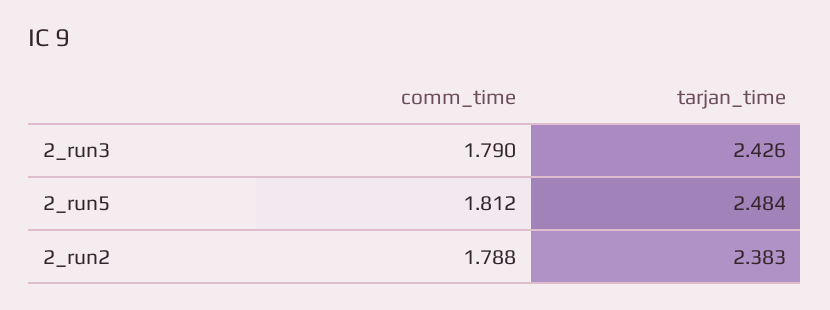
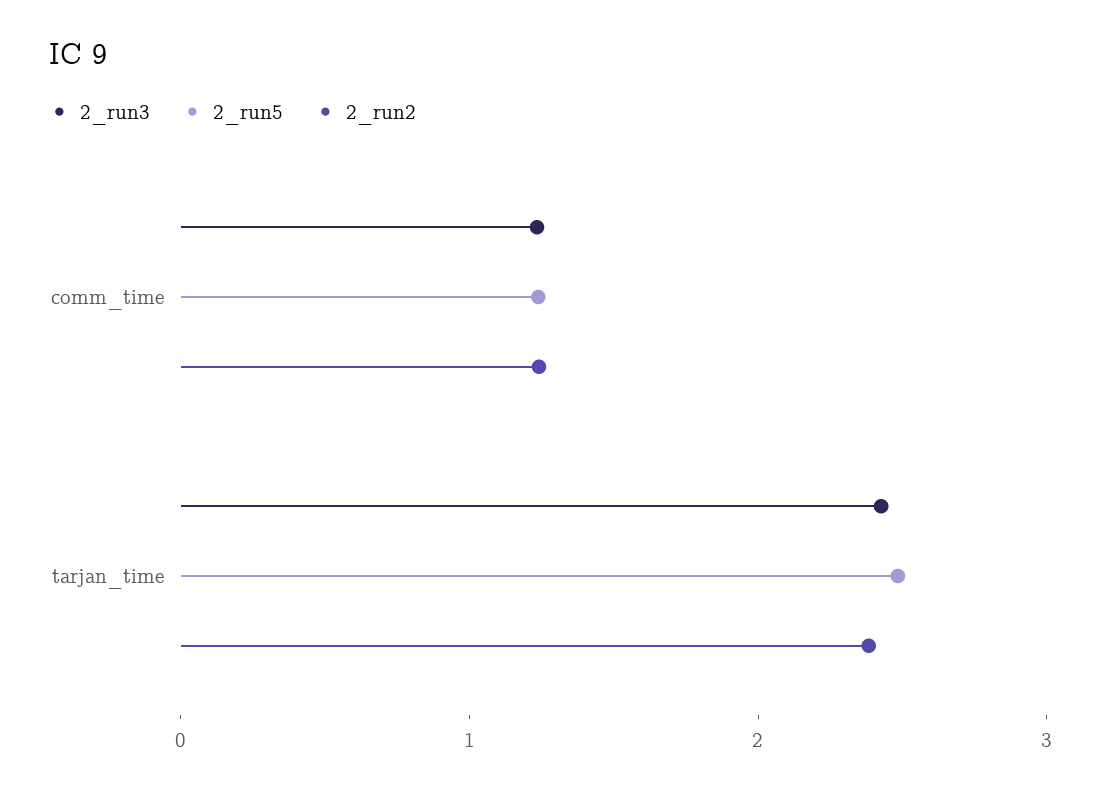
2_run3, comm_time: 1.79 -> 1.2
2_run5, comm_time: 1.812 -> 1.2
2_run2, comm_time: 1.788 -> 1.2

